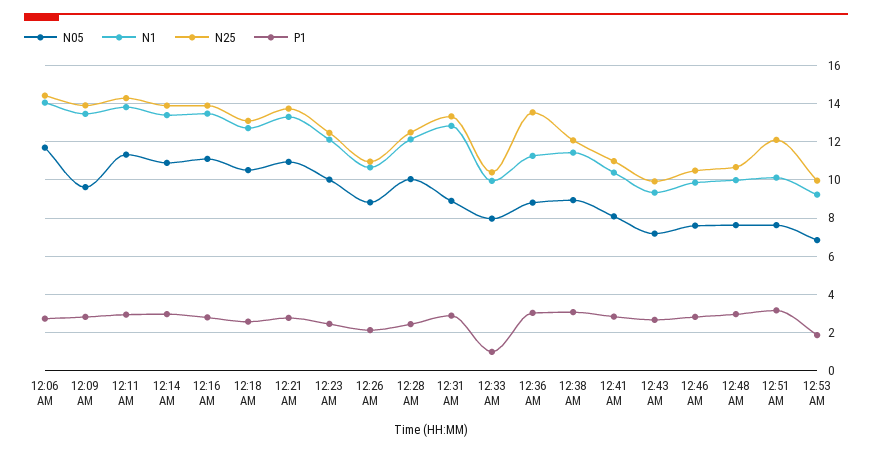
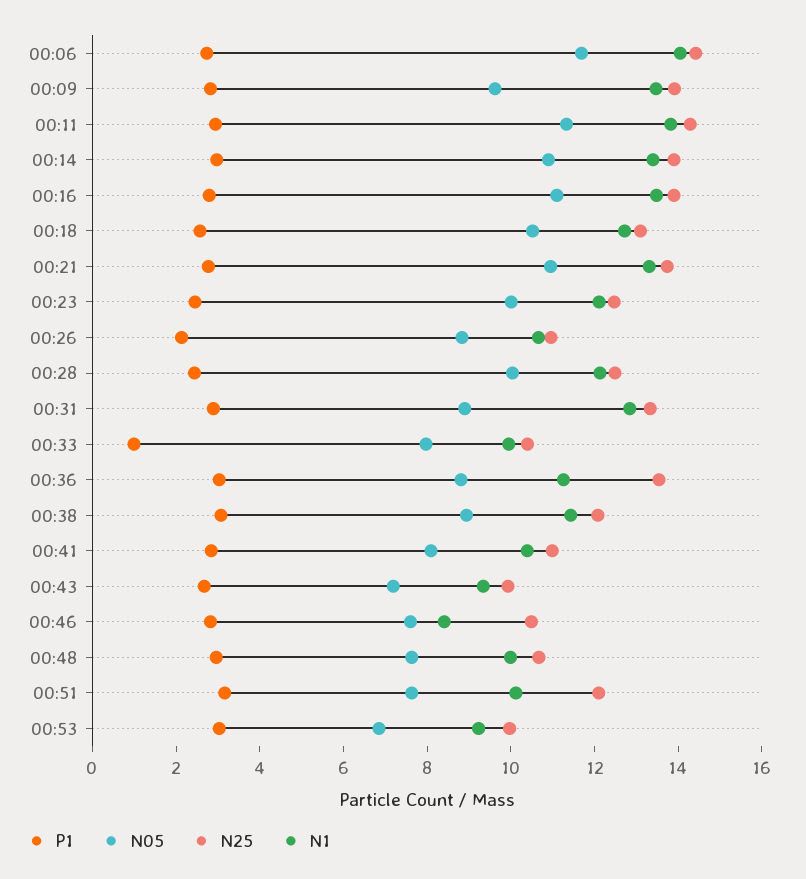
N1, 12:46 AM: 10 -> 8.5
P1, 12:53 AM: 2 -> 3

